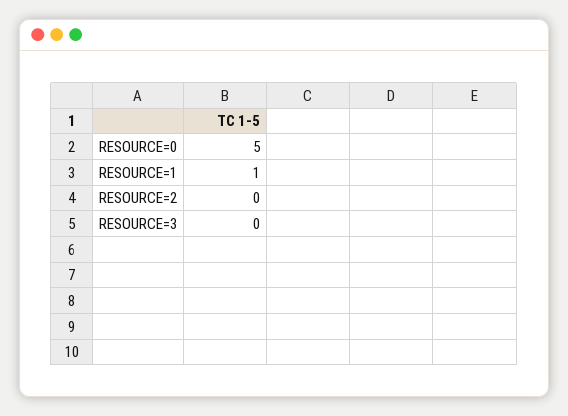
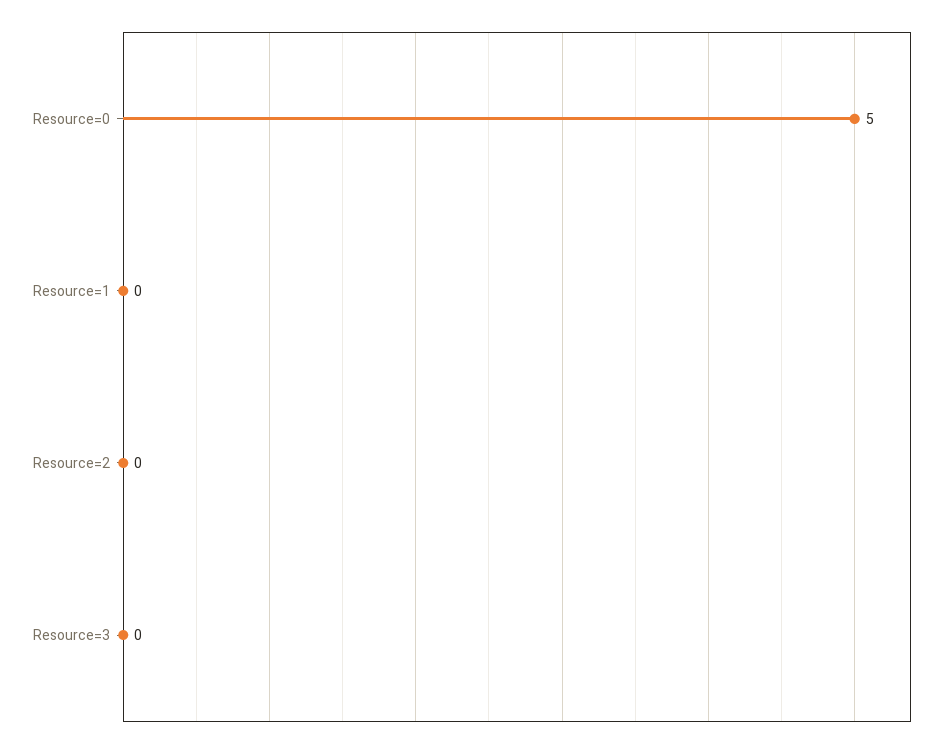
RESOURCE=1: 1 -> 0

